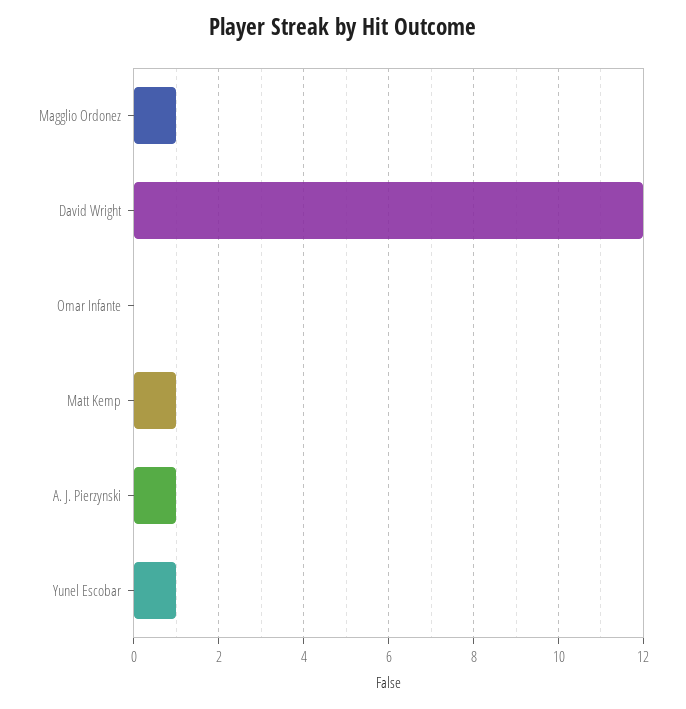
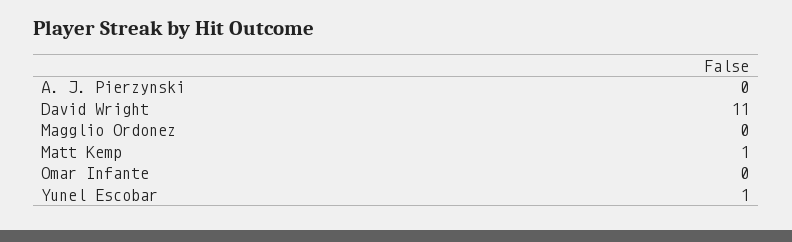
Magglio Ordonez: 1 -> 0
David Wright: 12 -> 11
A. J. Pierzynski: 1 -> 0

